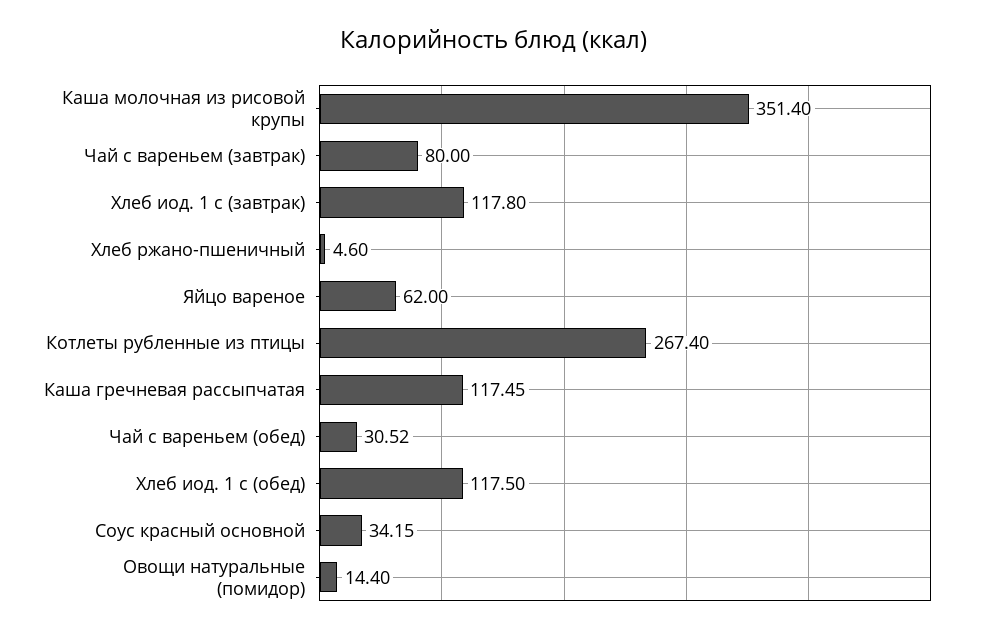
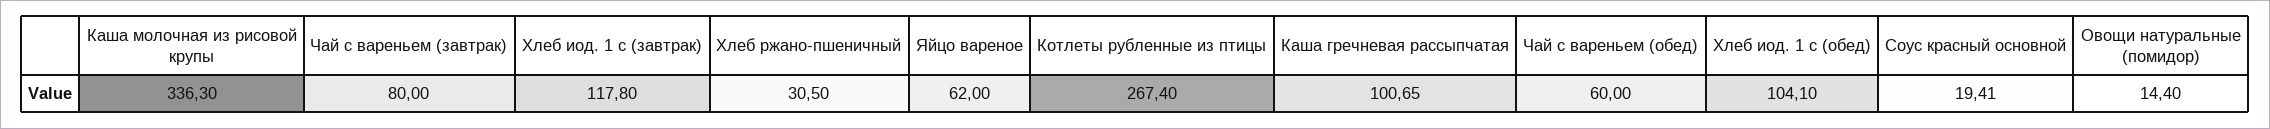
Каша молочная из рисовой крупы: 351.4 -> 336.3
Хлеб ржано-пшеничный: 4.6 -> 30.5
Каша гречневая рассыпчатая: 117.45 -> 100.65
Чай с вареньем (обед): 30.52 -> 60
Хлеб иод. 1 с (обед): 117.5 -> 104.1
Соус красный основной: 34.15 -> 19.41

